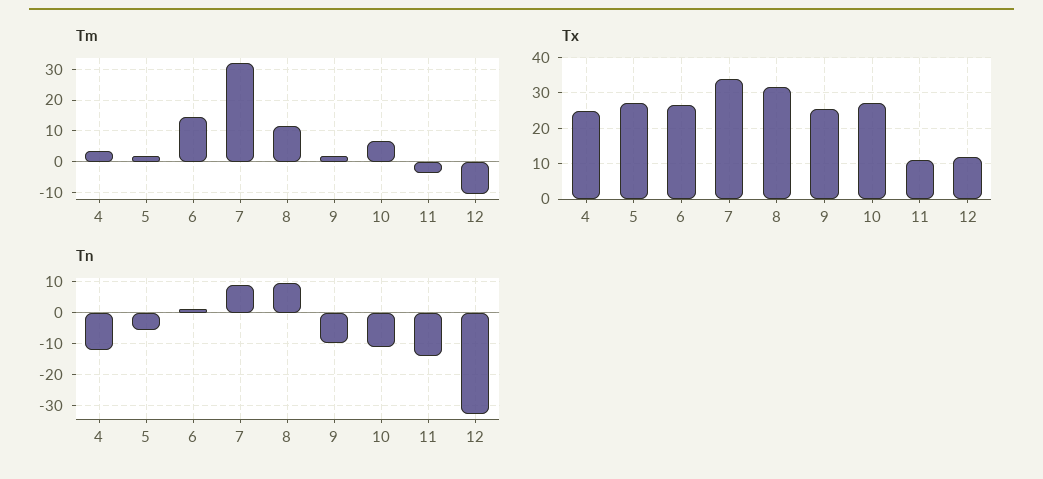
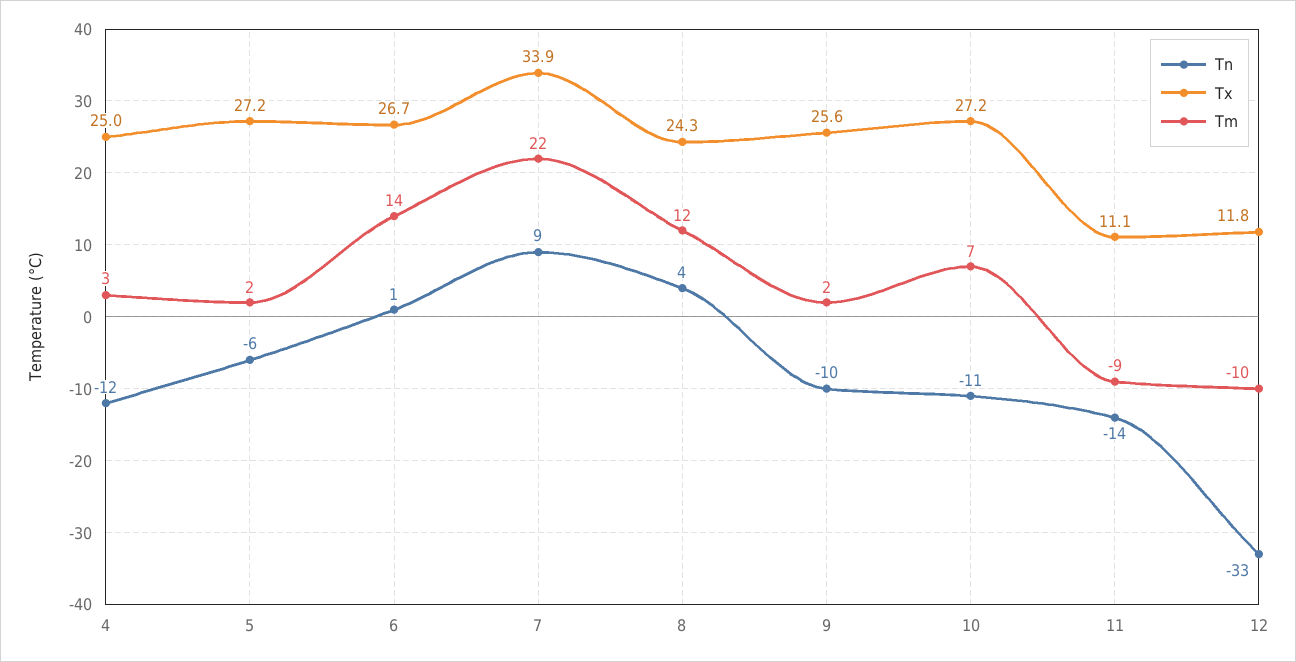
Tm, 7: 32 -> 22
Tm, 11: -4 -> -9
Tx, 8: 32 -> 24.3
Tn, 8: 10 -> 4

